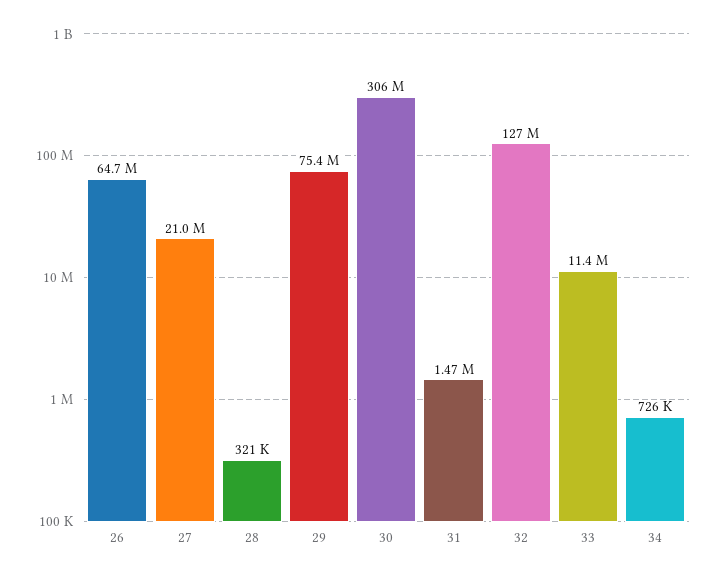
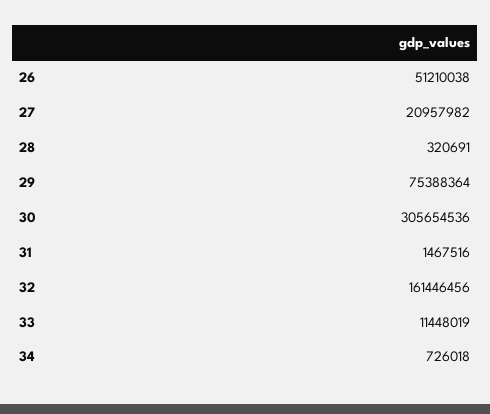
26: 64700000 -> 51210038
32: 127000000 -> 161446456

